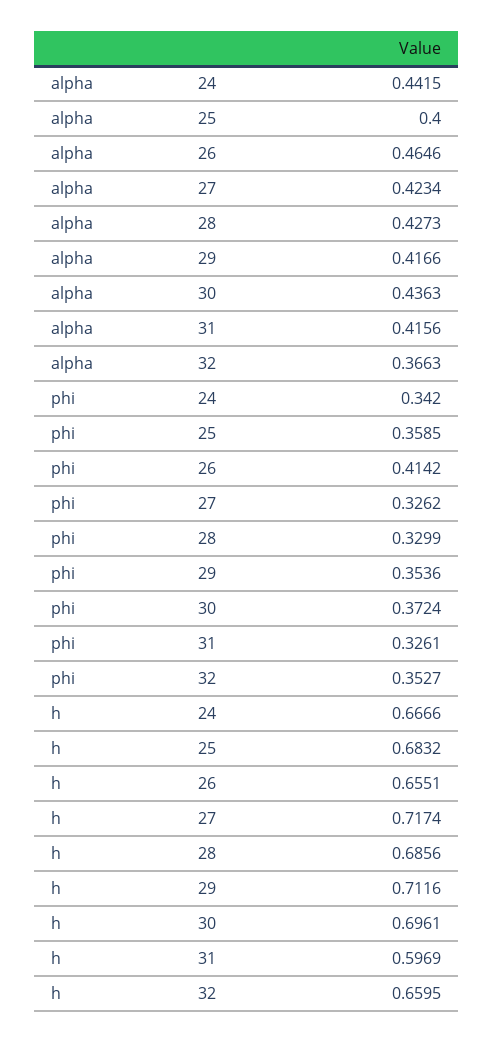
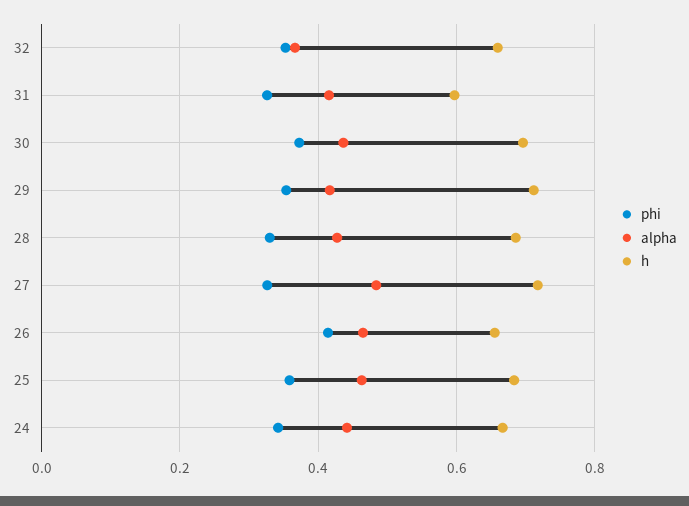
alpha, 25: 0.4 -> 0.46
alpha, 27: 0.4234 -> 0.48

